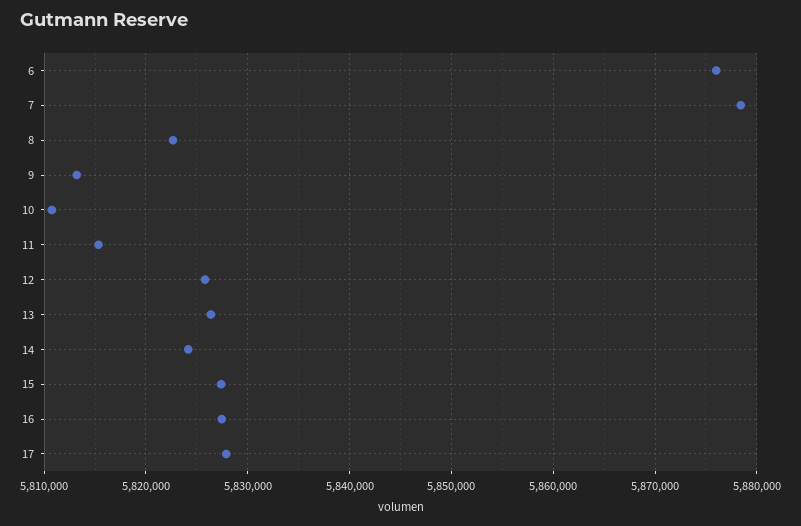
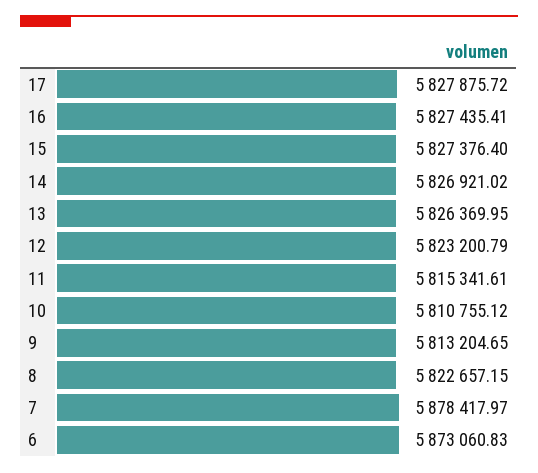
6: 5876000 -> 5873060.83
12: 5826000 -> 5823200.79
14: 5824000 -> 5826921.02

